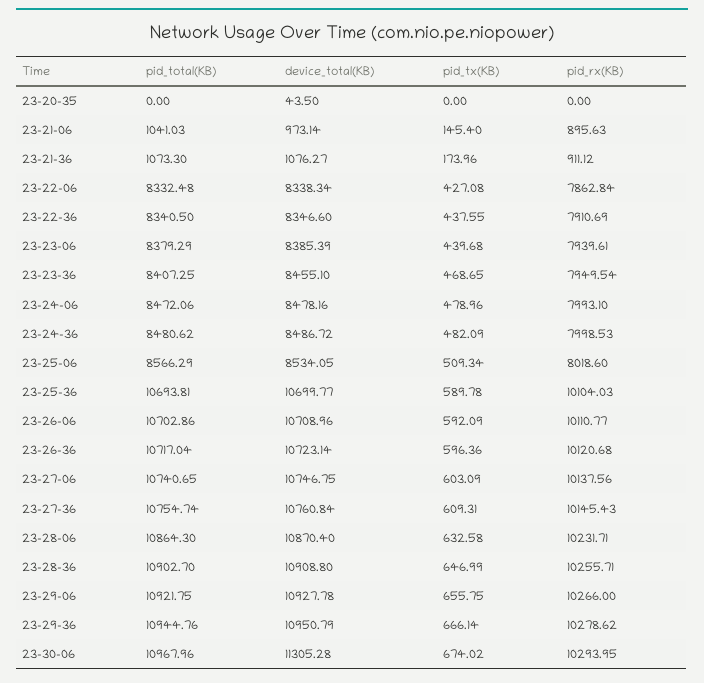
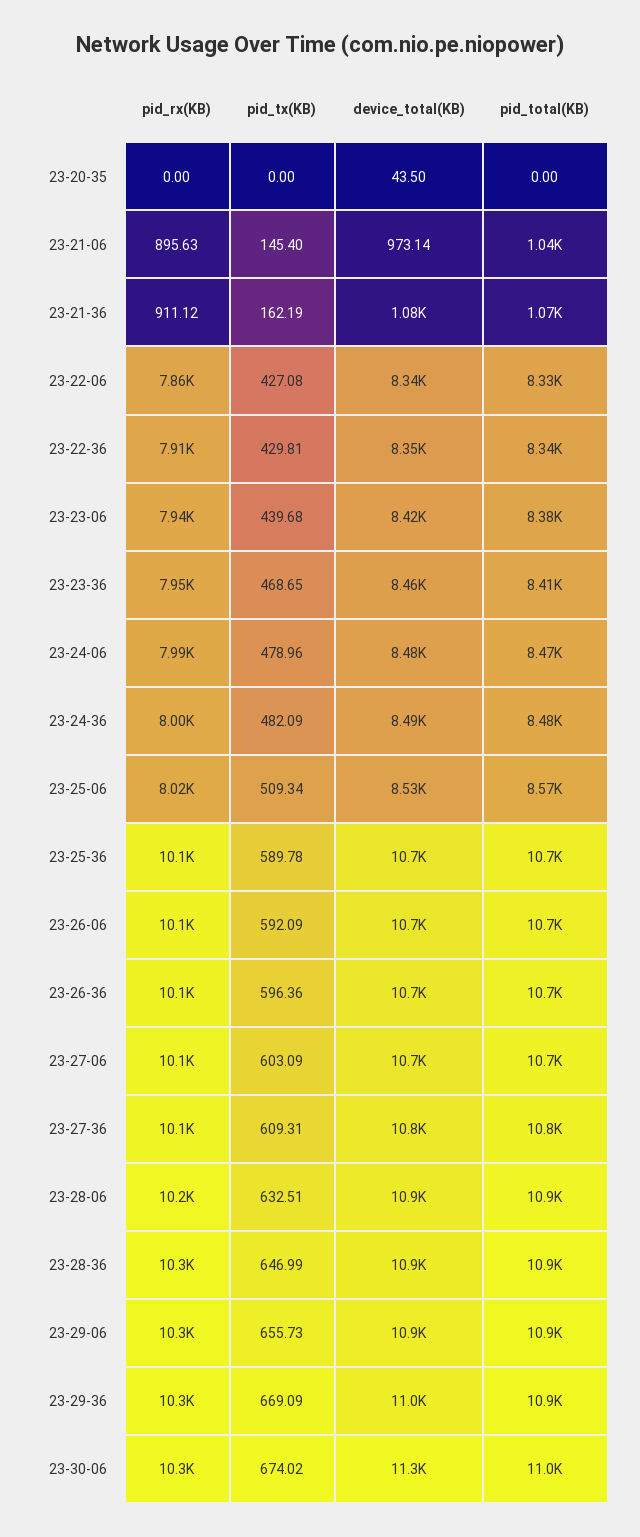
pid_tx(KB), 23-21-36: 173.96 -> 162.19
pid_tx(KB), 23-22-36: 437.55 -> 429.81
device_total(KB), 23-23-06: 8385.39 -> 8420
pid_tx(KB), 23-28-06: 632.58 -> 632.51
pid_tx(KB), 23-29-06: 655.75 -> 655.73
pid_tx(KB), 23-29-36: 666.14 -> 669.09

